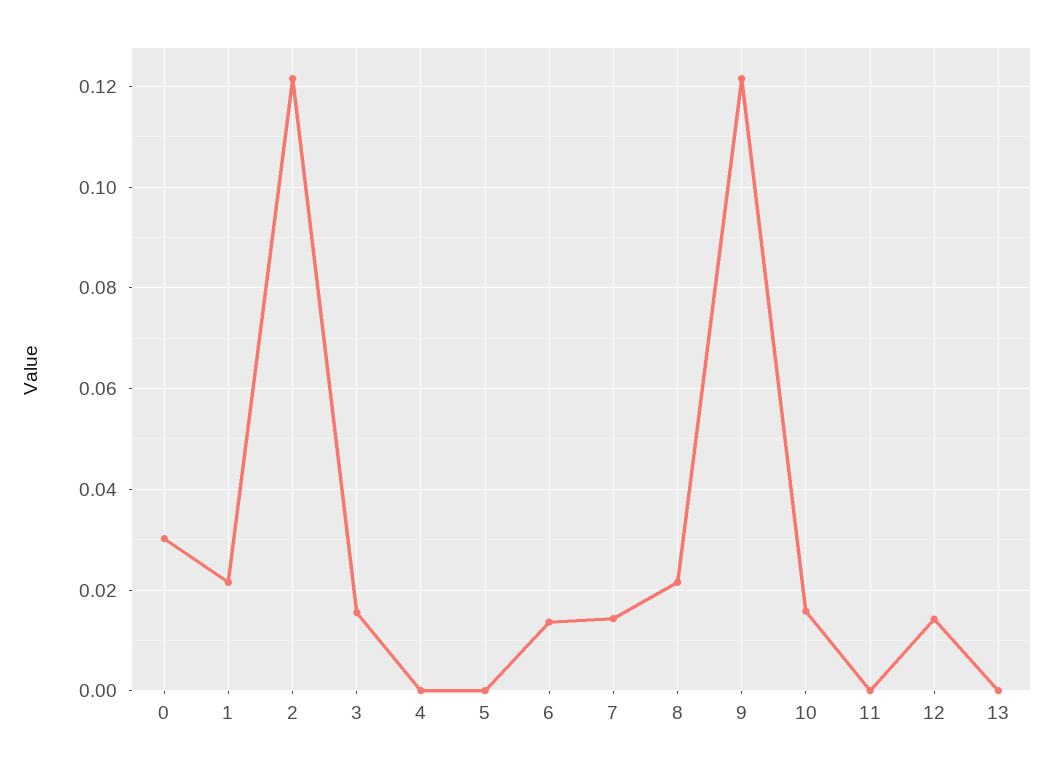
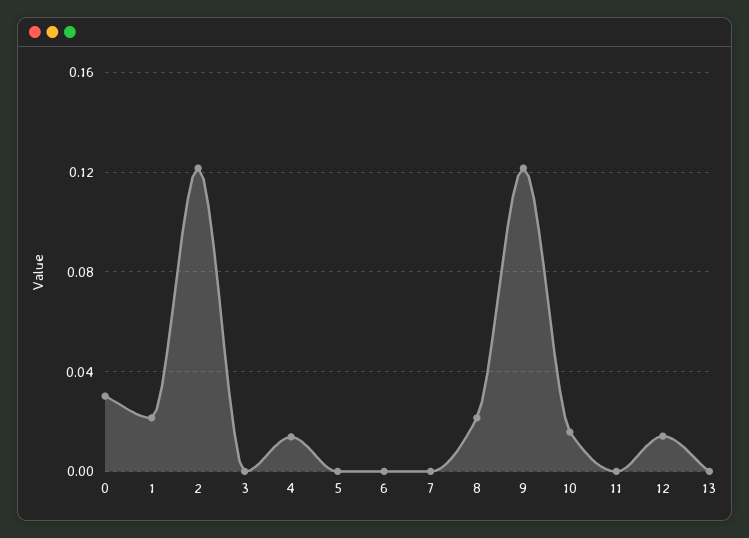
3: 0.016 -> 0
4: 0 -> 0.015
6: 0.014 -> 0
7: 0.014 -> 0

